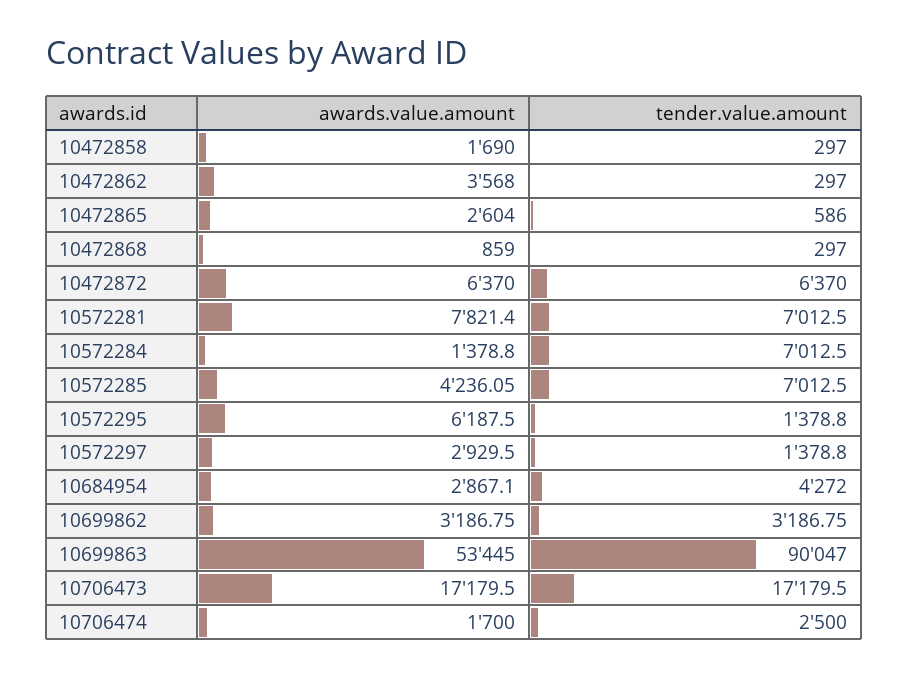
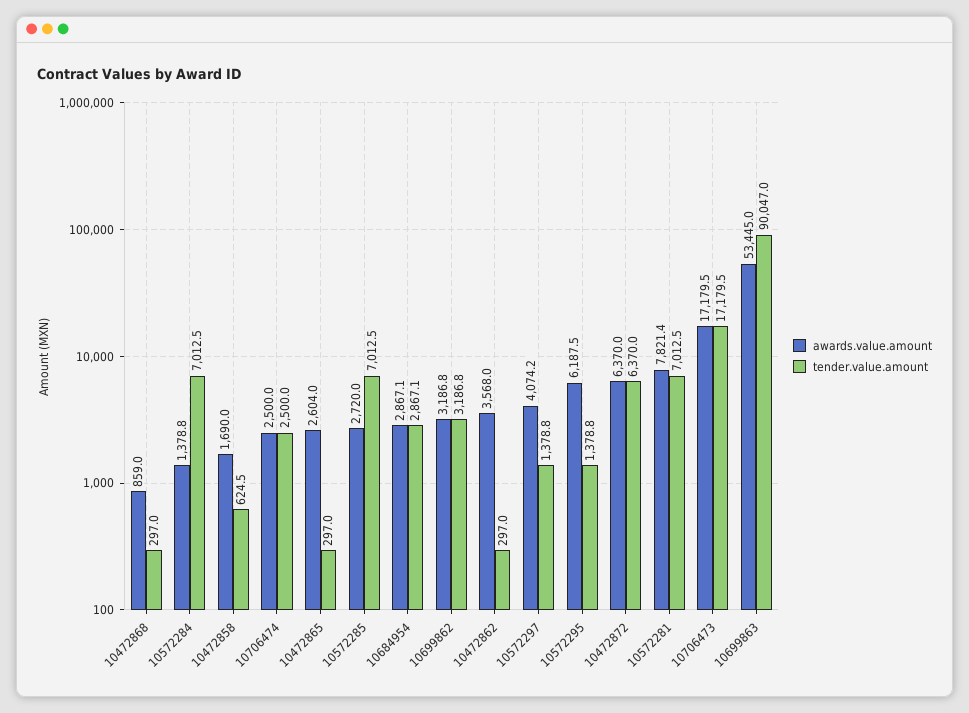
tender.value.amount, 10472858: 297 -> 624.5
tender.value.amount, 10472865: 586 -> 297
awards.value.amount, 10572285: 4236.05 -> 2720
awards.value.amount, 10572297: 2929.5 -> 4074.2
tender.value.amount, 10684954: 4272 -> 2867.1
awards.value.amount, 10706474: 1700 -> 2500

